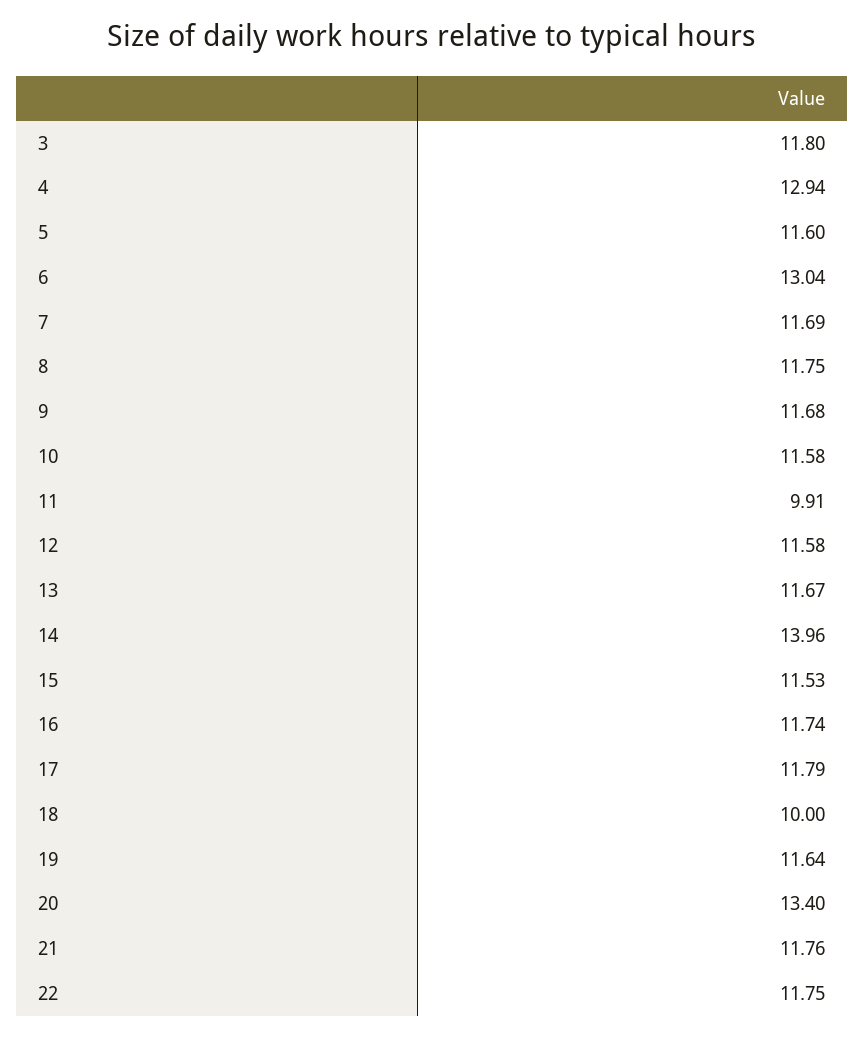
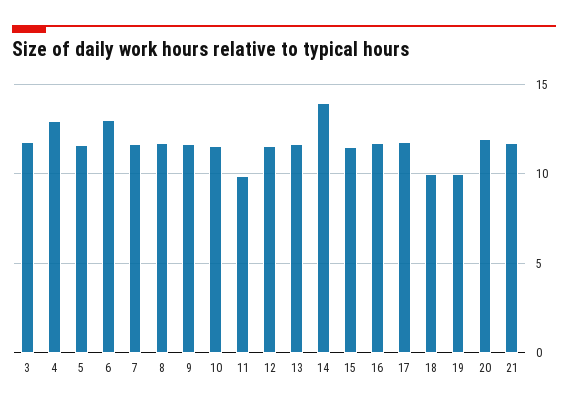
19: 11.64 -> 10
20: 13.4 -> 12
22: 11.75 -> none

